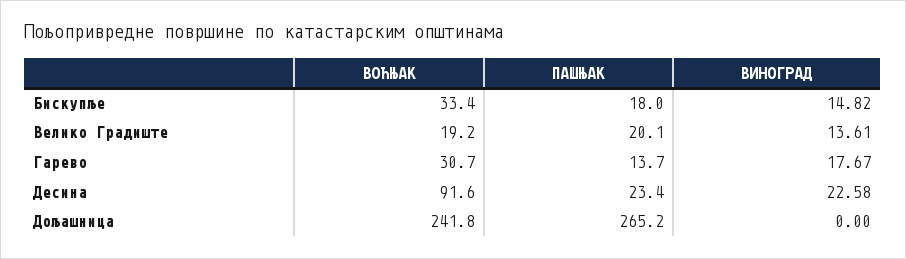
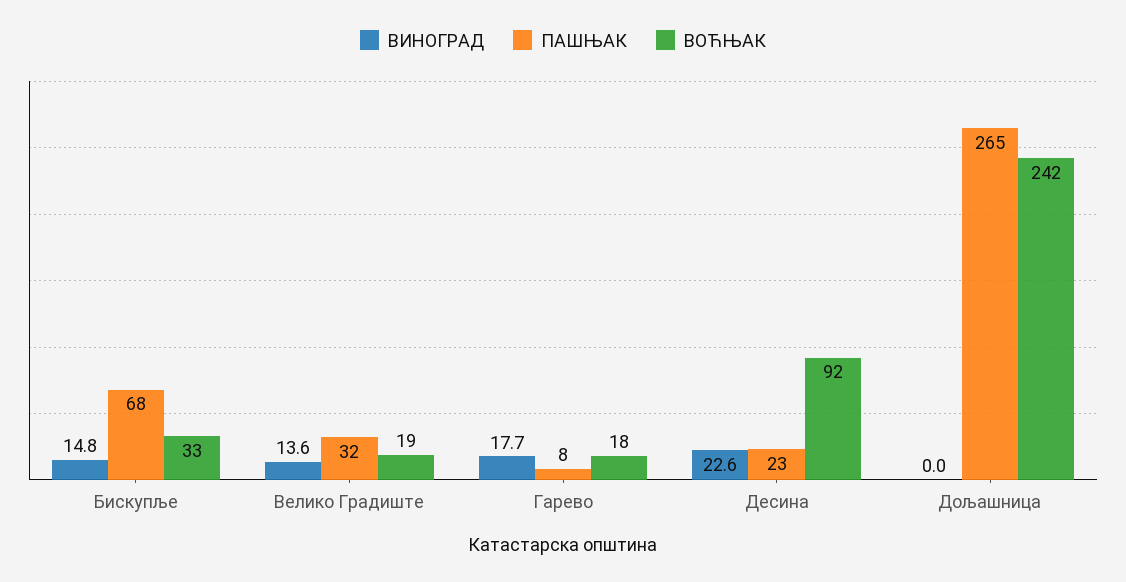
ПАШЊАК, Бискупље: 18 -> 68
ПАШЊАК, Велико Градиште: 20.1 -> 32
ВОЋЊАК, Гарево: 30.7 -> 18
ПАШЊАК, Гарево: 13.7 -> 8

